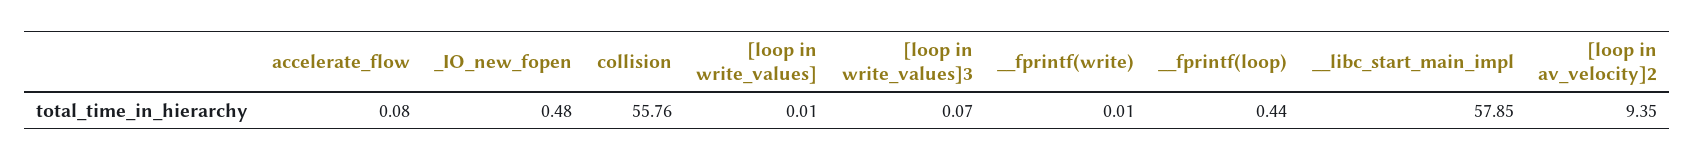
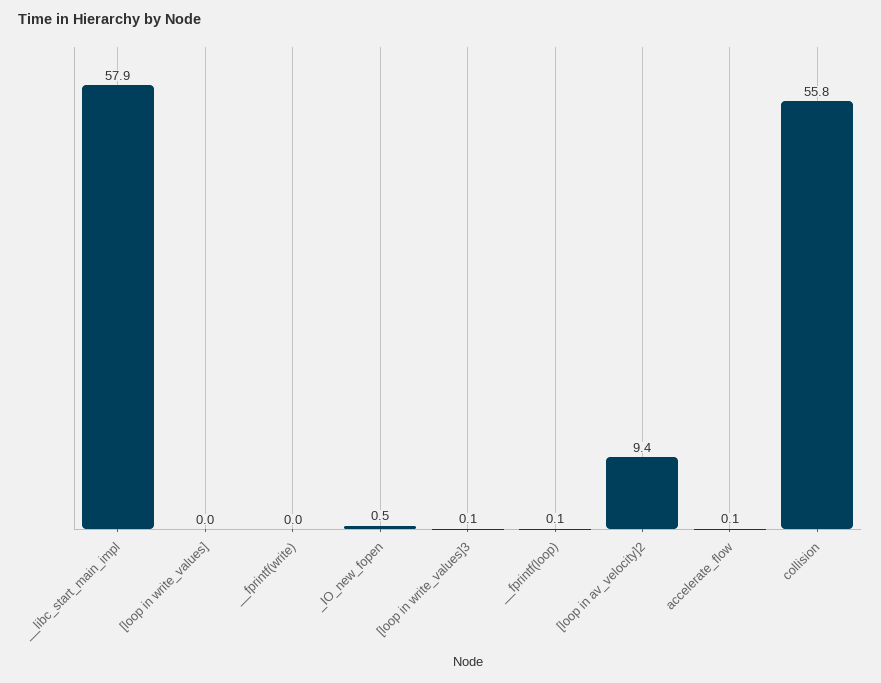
__fprintf(loop): 0.44 -> 0.1

